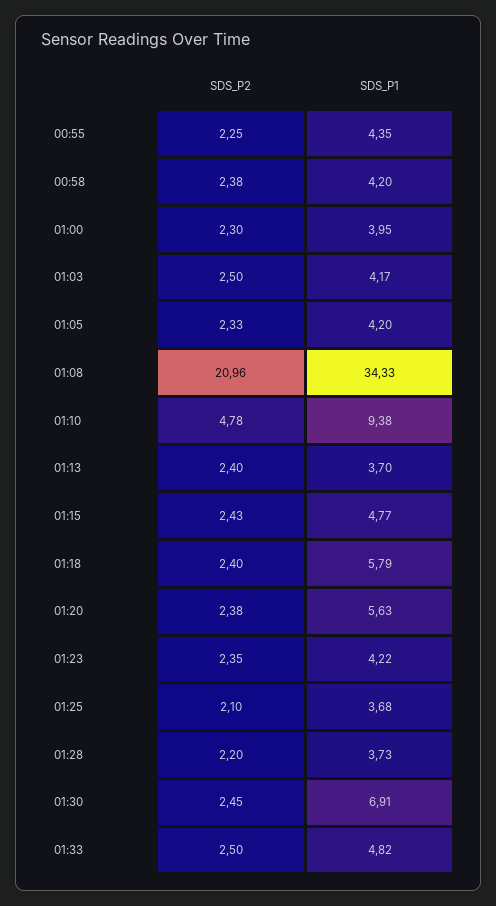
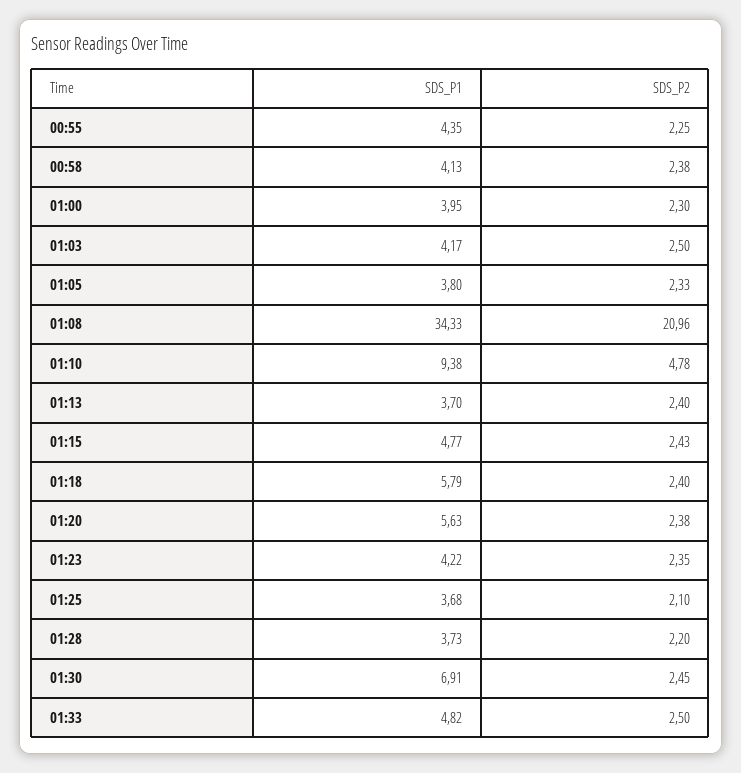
SDS_P1, 00:58: 4.2 -> 4.13
SDS_P1, 01:05: 4.2 -> 3.8

